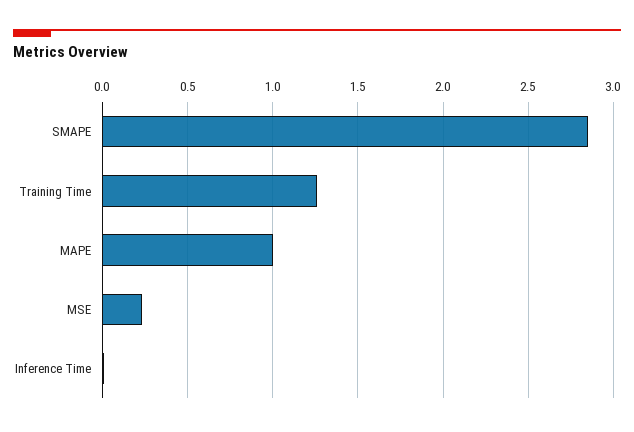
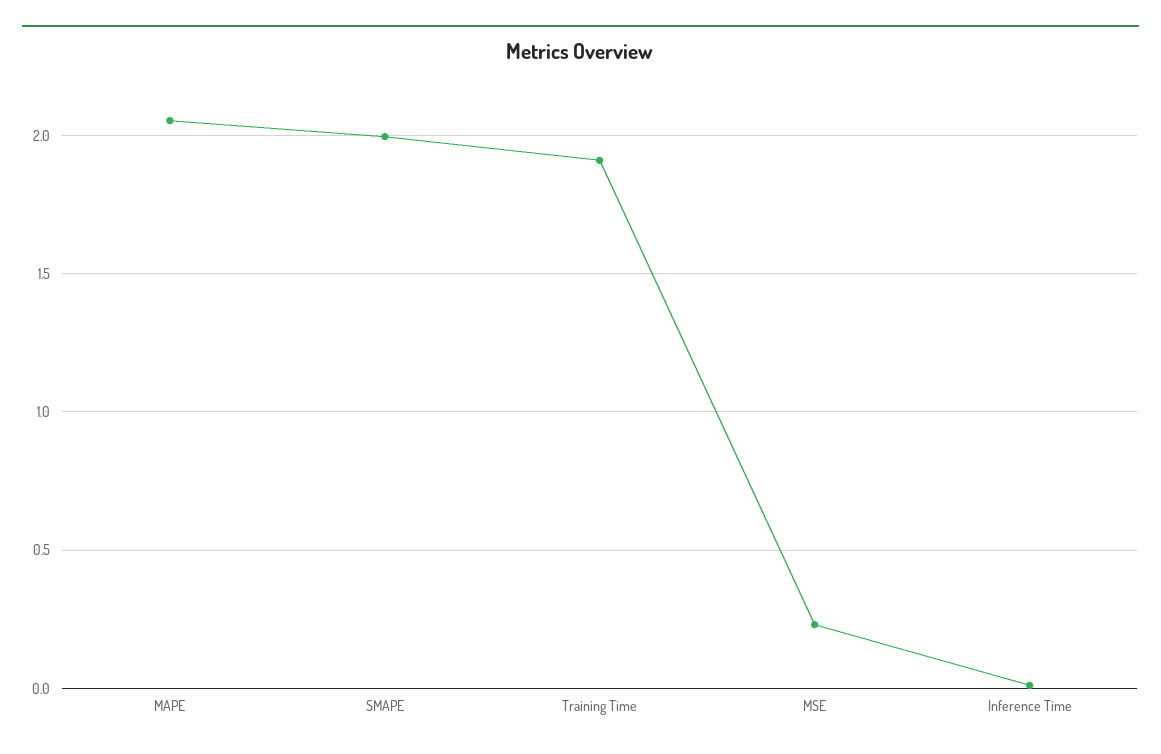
SMAPE: 2.85 -> 2
Training Time: 1.25 -> 1.9
MAPE: 1 -> 2.05

